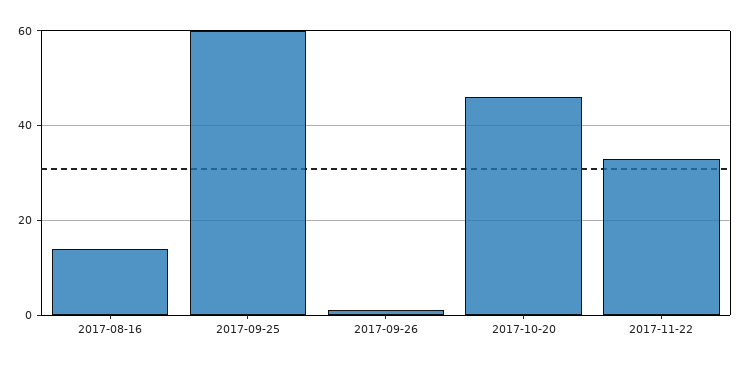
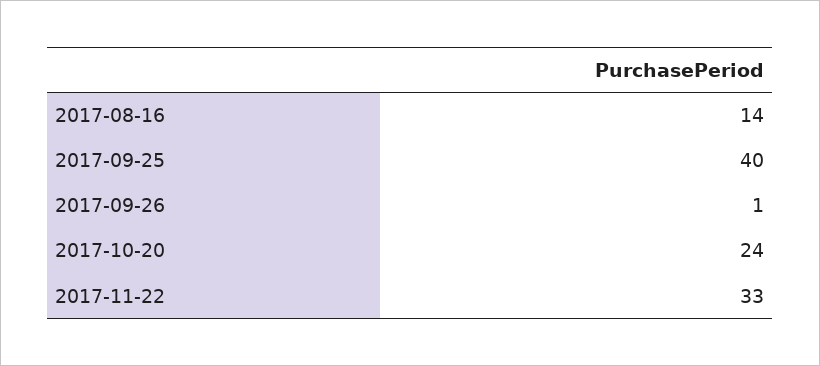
2017-09-25: 60 -> 40
2017-10-20: 45 -> 24

